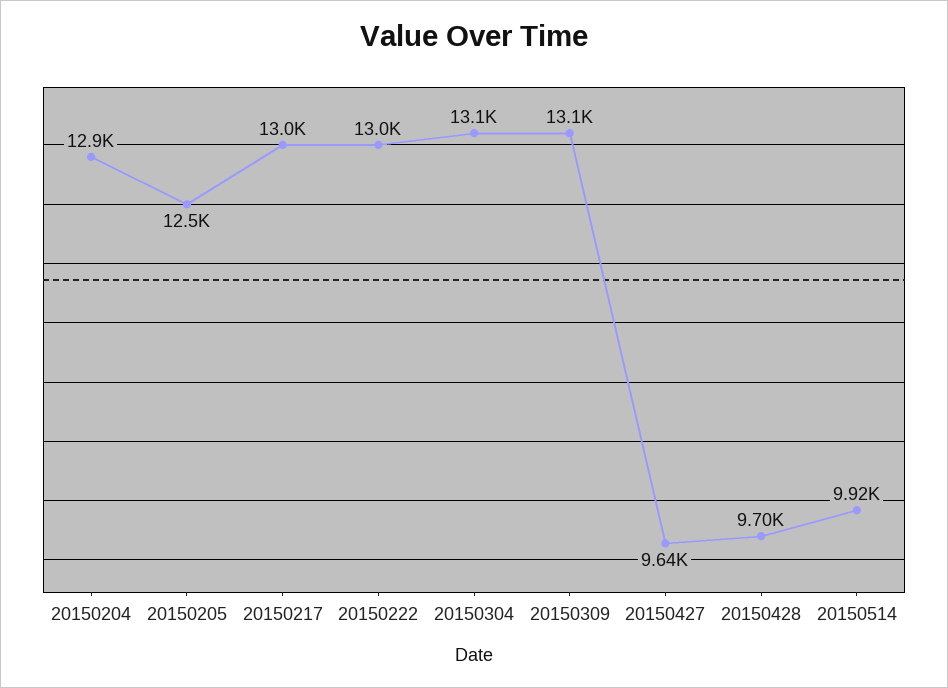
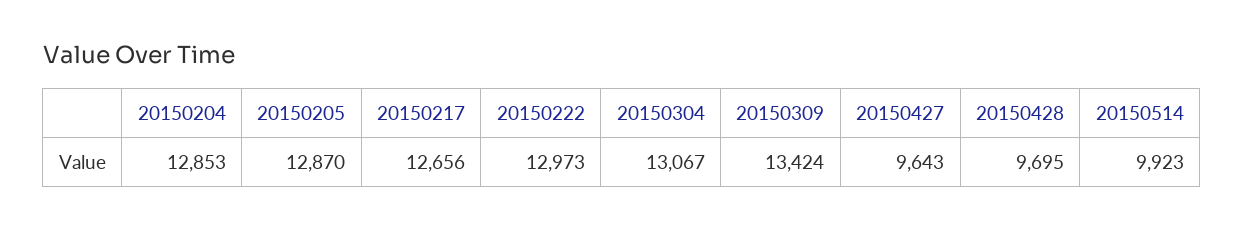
20150205: 12500 -> 12870
20150217: 13000 -> 12656
20150309: 13100 -> 13424

